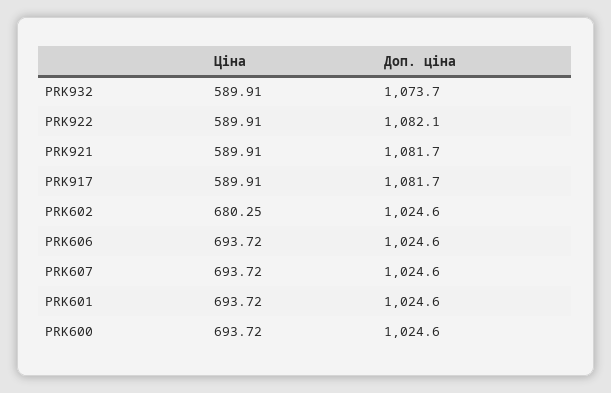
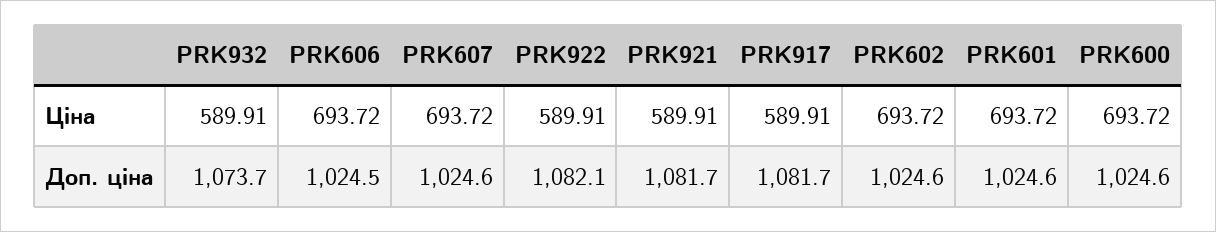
Ціна, PRK602: 680.25 -> 693.72
Доп. ціна, PRK606: 1024.6 -> 1024.5

